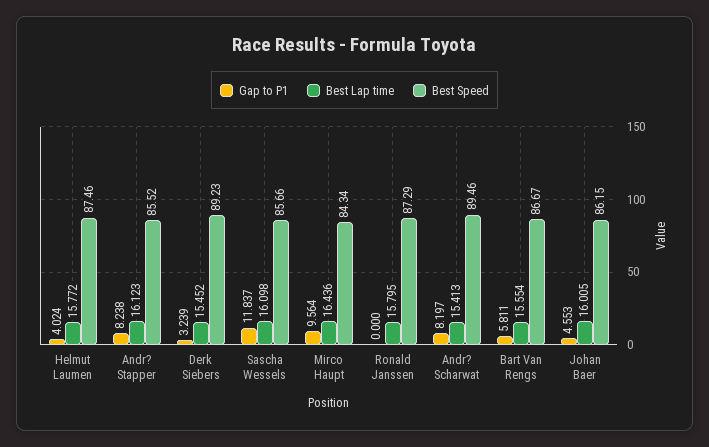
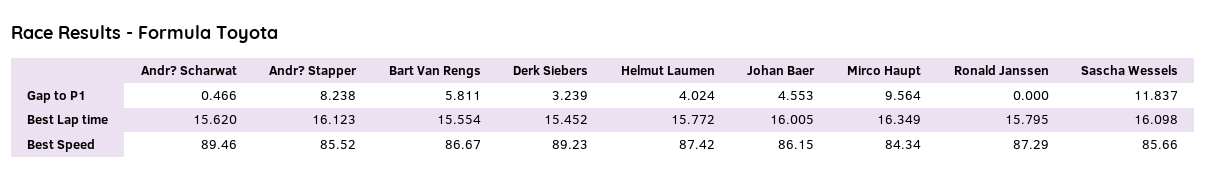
Best Speed, Helmut Laumen: 87.46 -> 87.42
Best Lap time, Mirco Haupt: 16.436 -> 16.349
Gap to P1, Andr? Scharwat: 8.197 -> 0.466
Best Lap time, Andr? Scharwat: 15.413 -> 15.62

